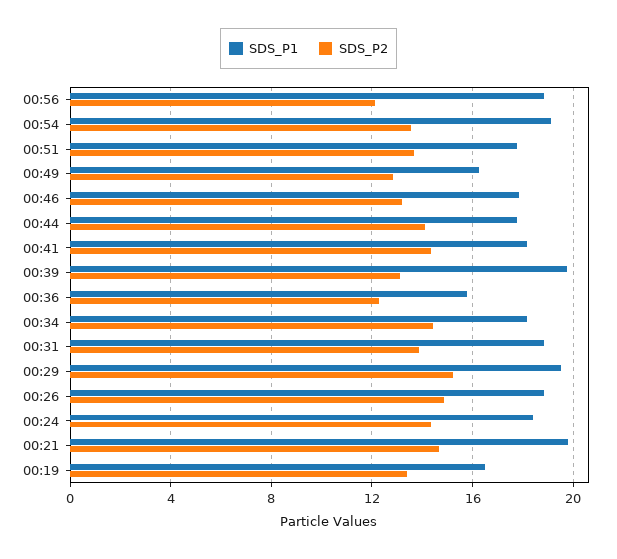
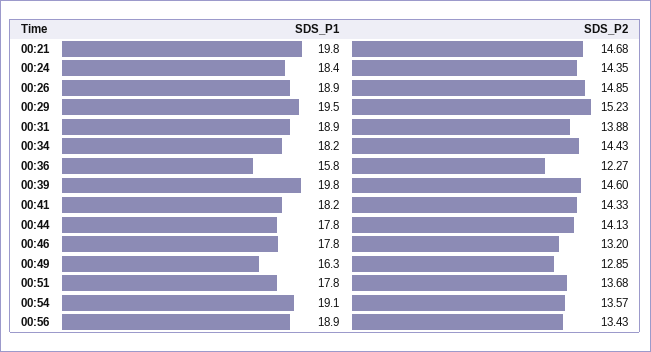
SDS_P2, 00:56: 12 -> 13.43
SDS_P2, 00:39: 13 -> 14.6
SDS_P1, 00:19: 16.5 -> none
SDS_P2, 00:19: 13.5 -> none

